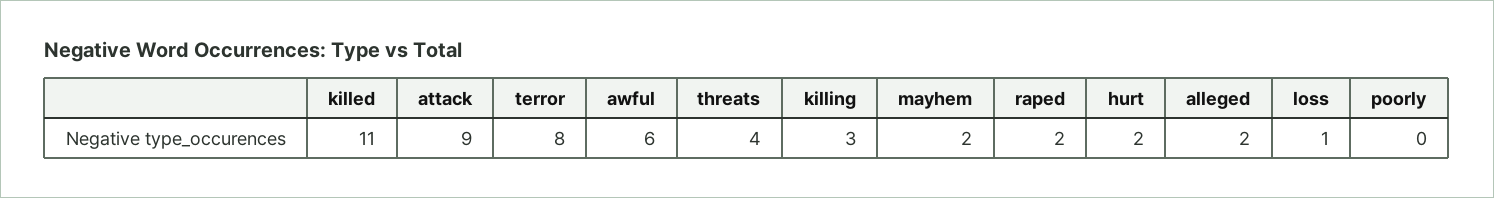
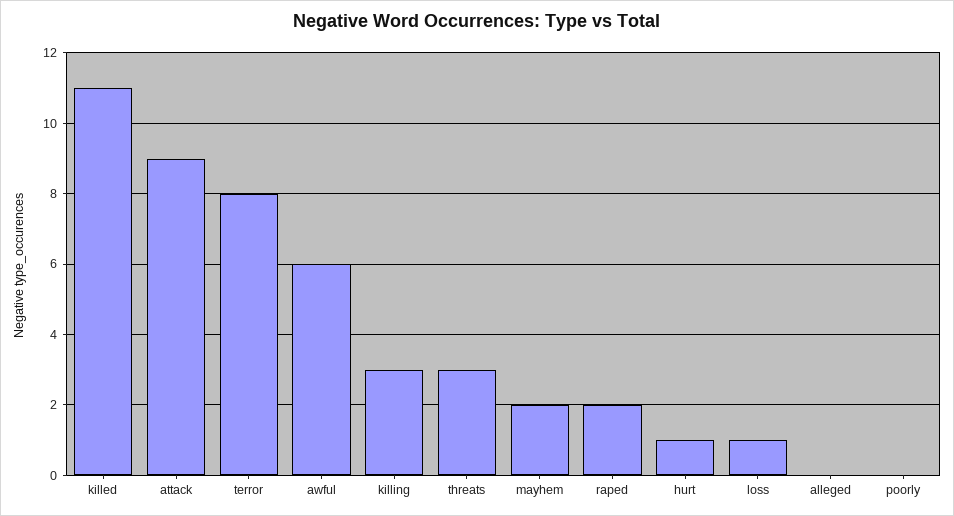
threats: 4 -> 3
hurt: 2 -> 1
alleged: 2 -> 0

